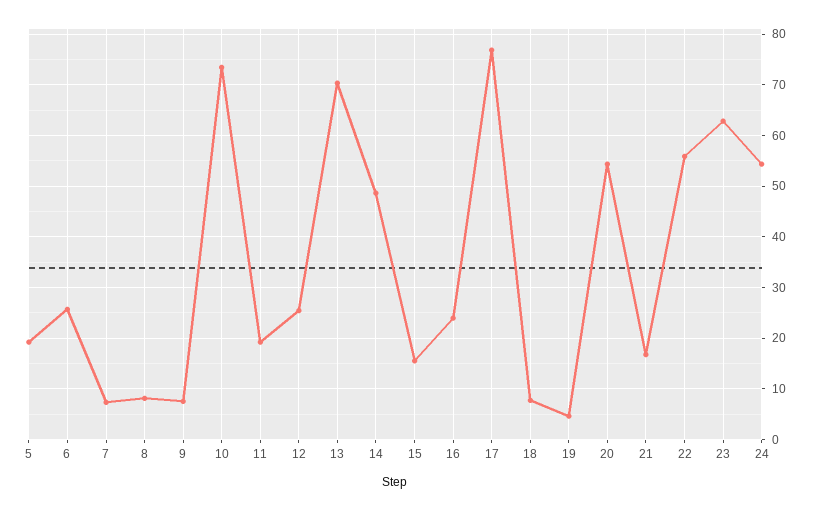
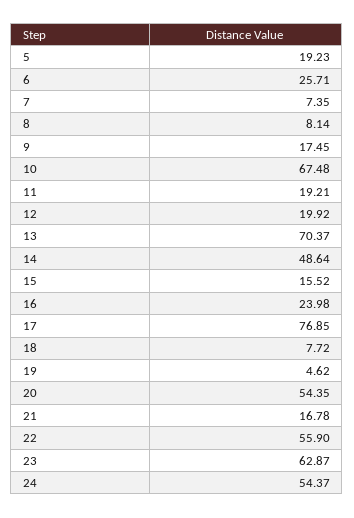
9: 8 -> 17.45
10: 74 -> 67.48
12: 26 -> 19.92

